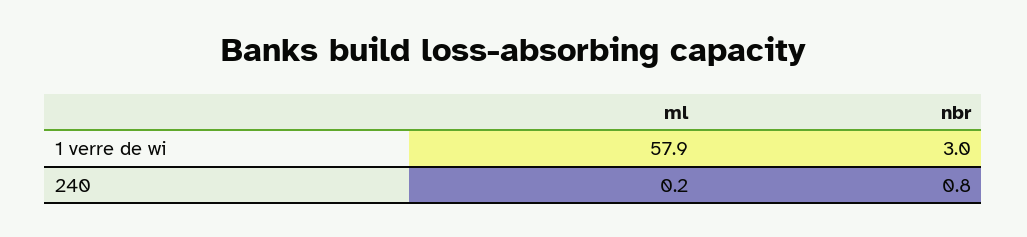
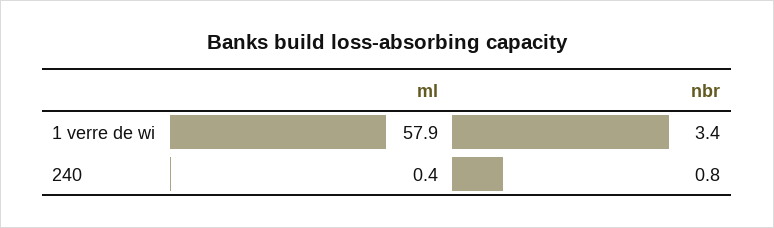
nbr, 1 verre de wi: 3 -> 3.4
ml, 240: 0.2 -> 0.4

